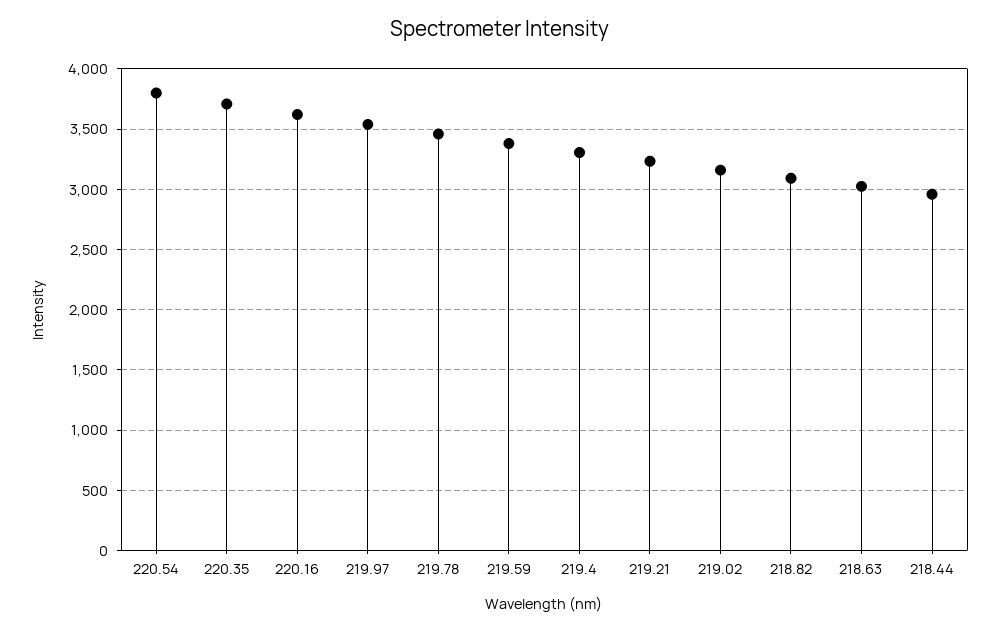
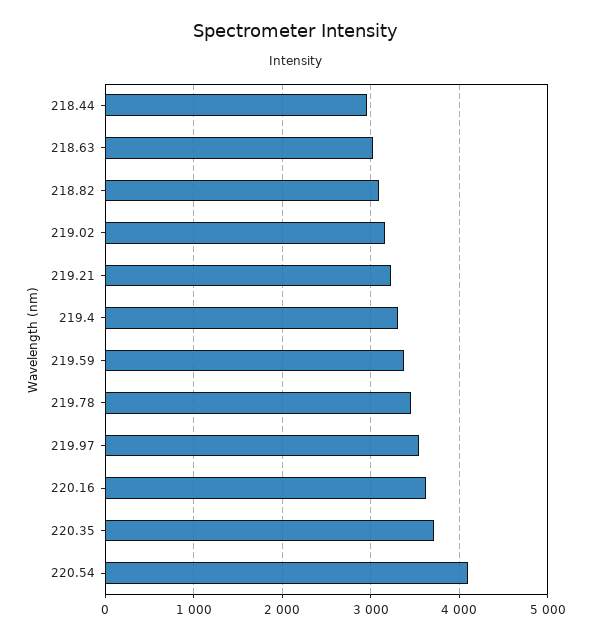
220.54: 3800 -> 4100

